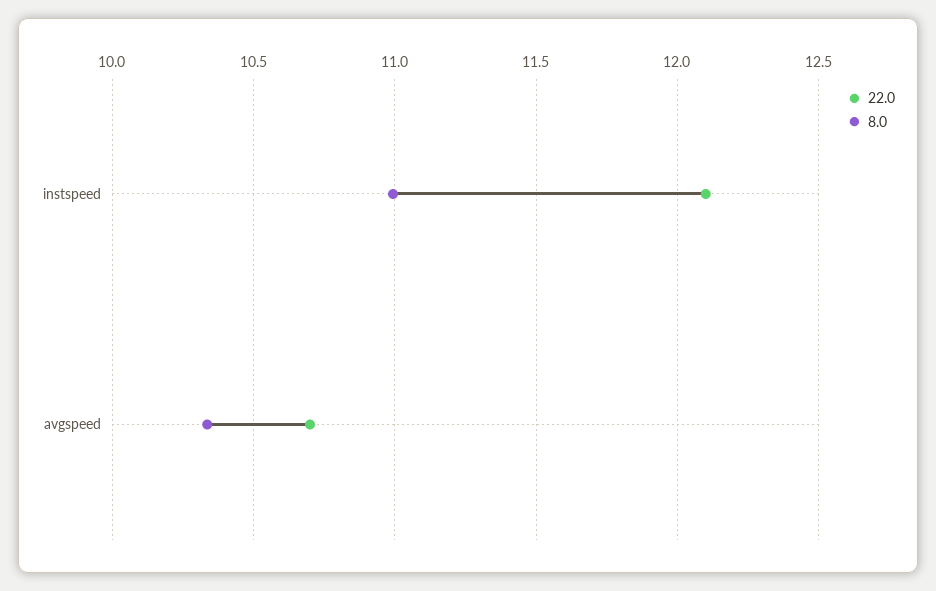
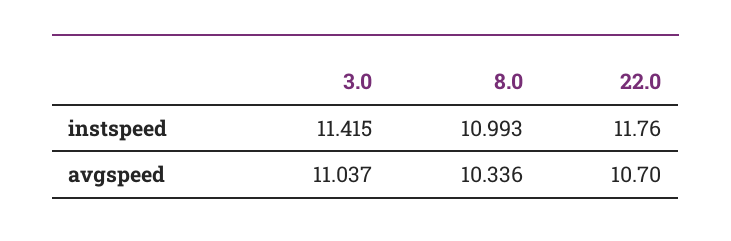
22.0, instspeed: 12.1 -> 11.76
3.0, instspeed: none -> 11.415
3.0, avgspeed: none -> 11.037

